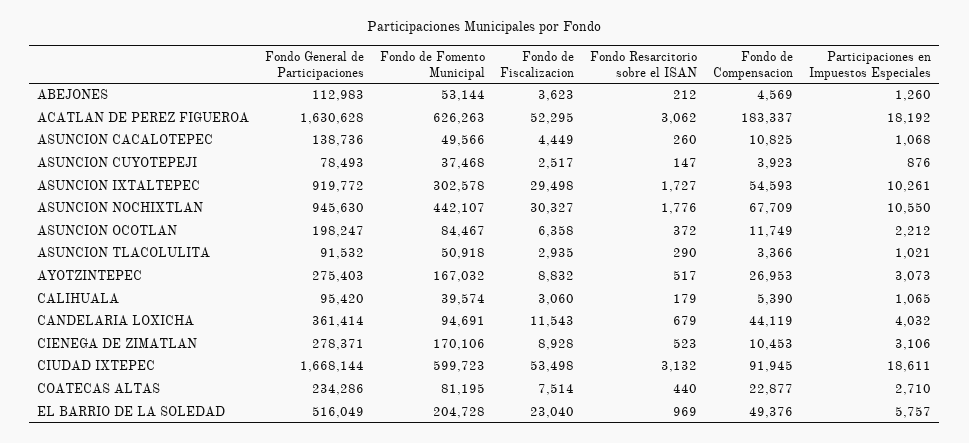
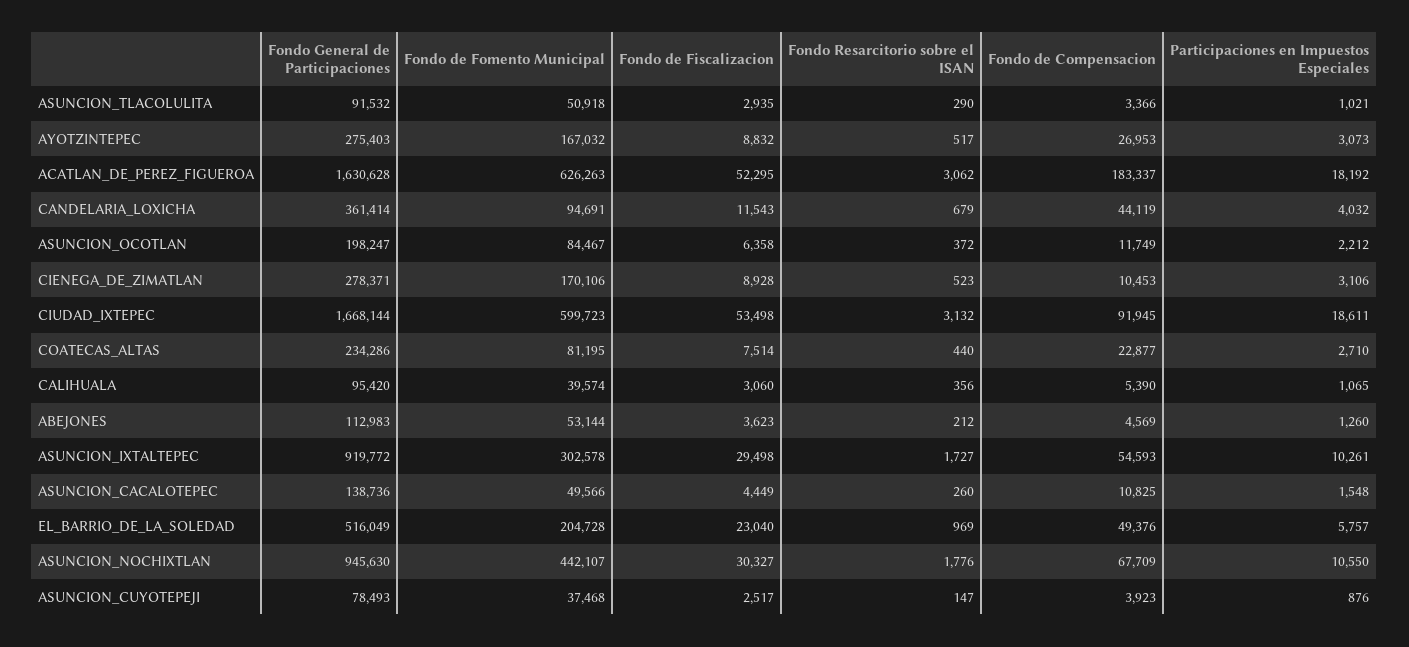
Participaciones en Impuestos Especiales, ASUNCION CACALOTEPEC: 1068 -> 1548
Fondo Resarcitorio sobre el ISAN, CALIHUALA: 179 -> 356

